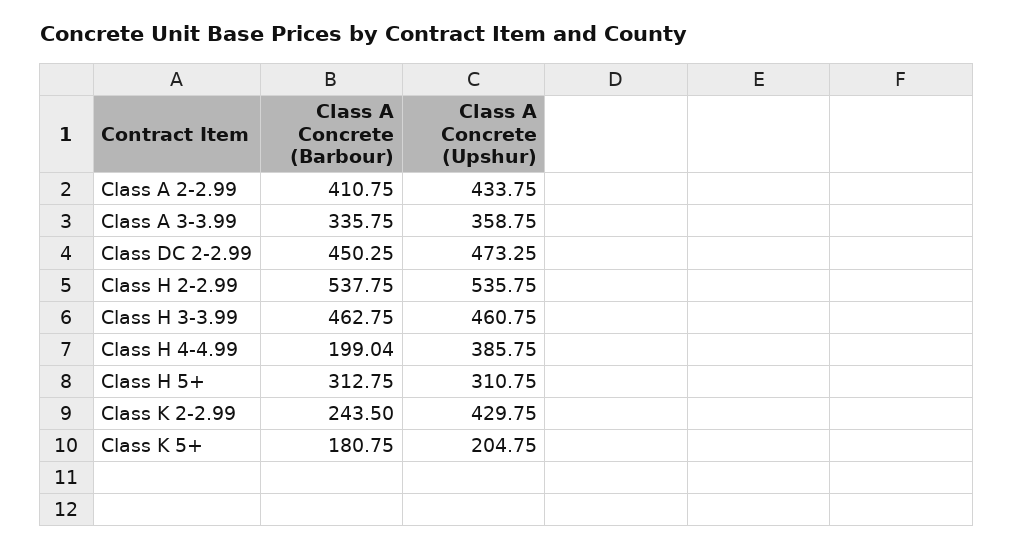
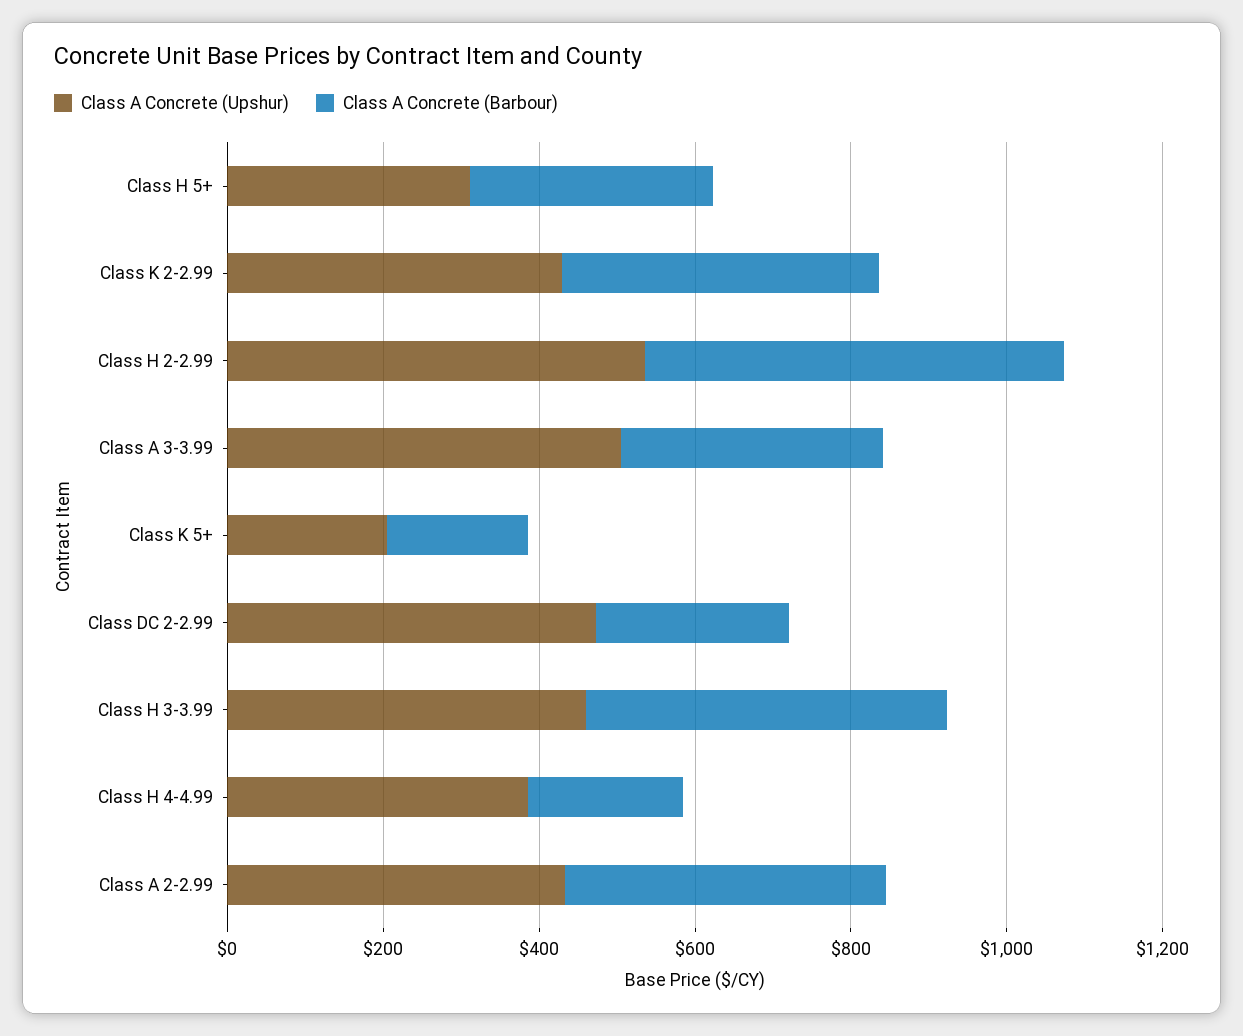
Class A Concrete (Upshur), Class A 3-3.99: 358.75 -> 500
Class A Concrete (Barbour), Class DC 2-2.99: 450.25 -> 250
Class A Concrete (Barbour), Class K 2-2.99: 243.5 -> 400

